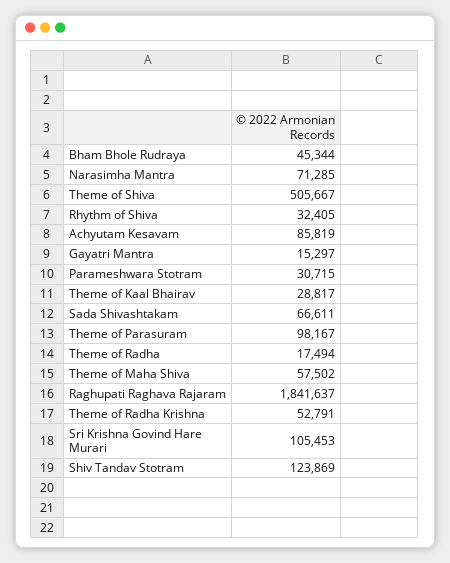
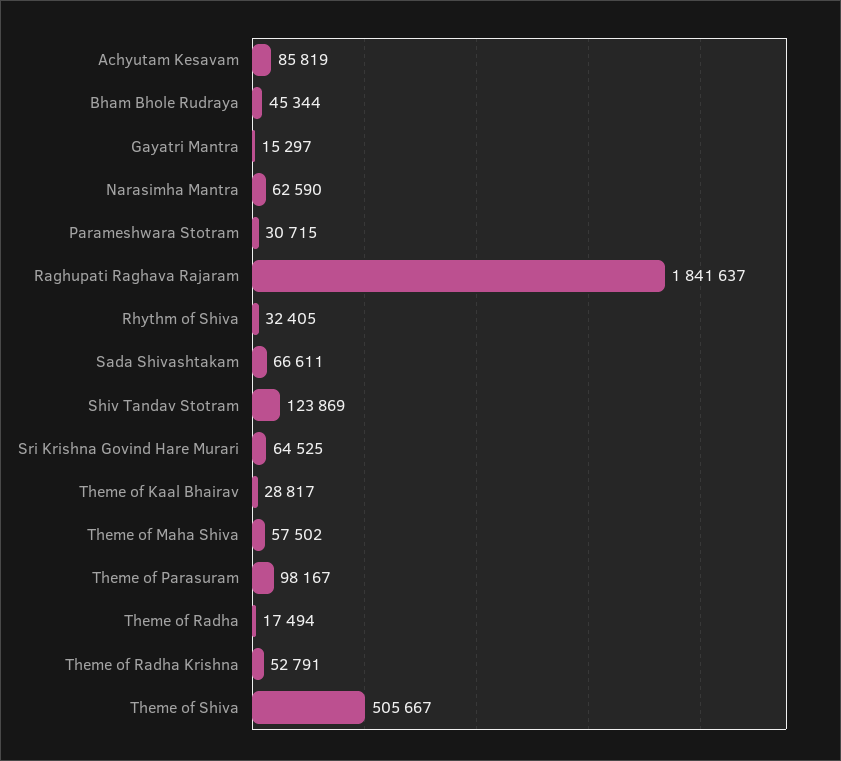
Narasimha Mantra: 71285 -> 62590
Sri Krishna Govind Hare Murari: 105453 -> 64525

